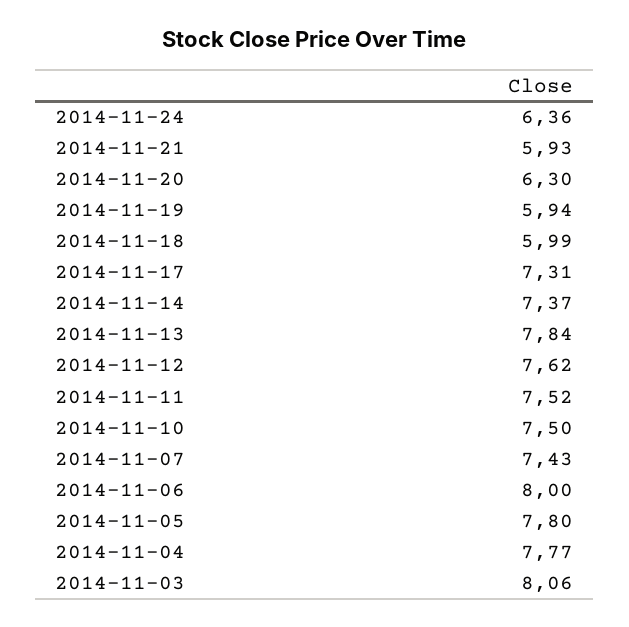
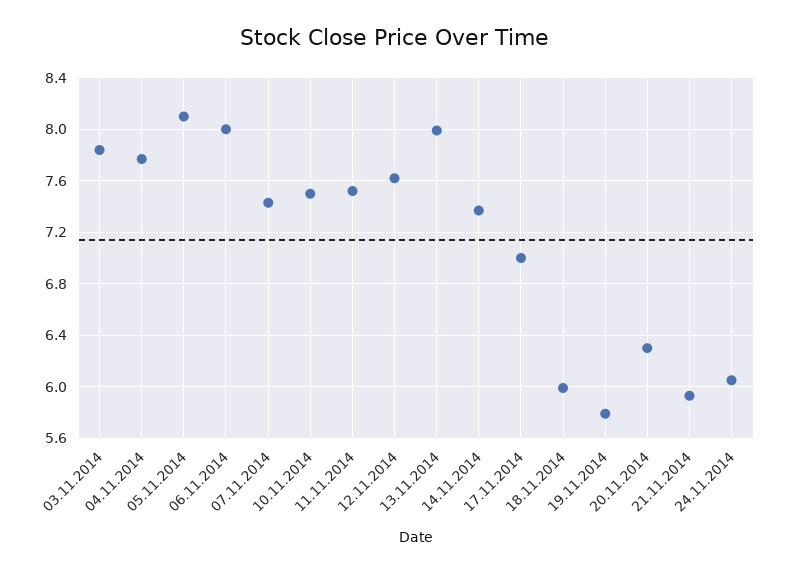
2014-11-24: 6.36 -> 6.05
2014-11-19: 5.94 -> 5.8
2014-11-17: 7.31 -> 7
2014-11-13: 7.84 -> 8
2014-11-05: 7.8 -> 8.1
2014-11-03: 8.06 -> 7.85

